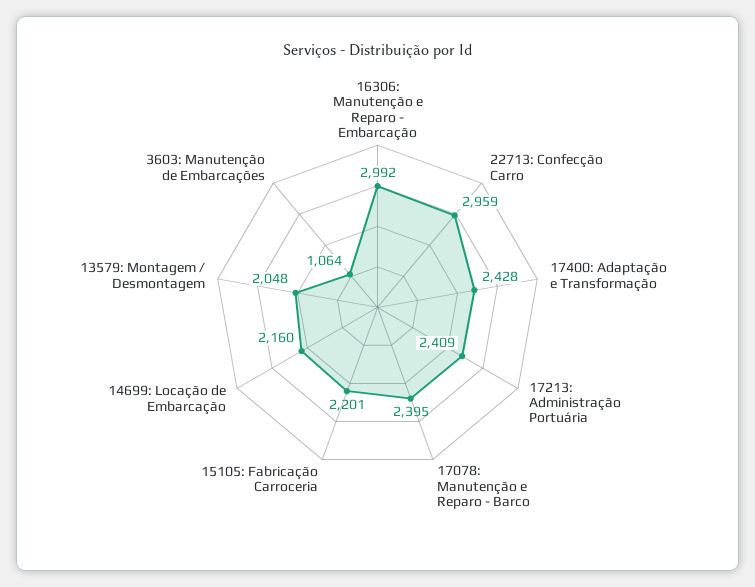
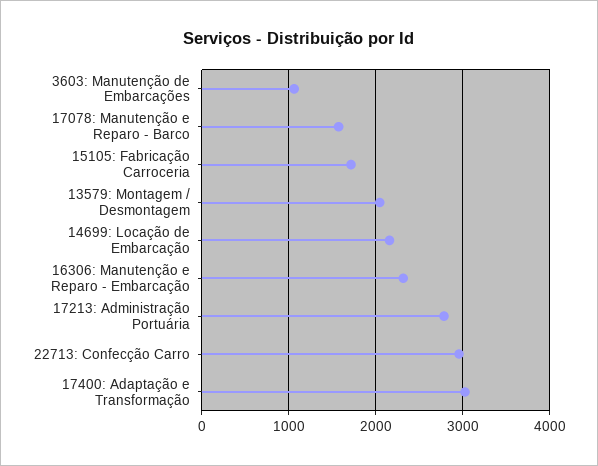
16306: Manutenção e Reparo - Embarcação: 2992 -> 2300
17400: Adaptação e Transformação: 2428 -> 3000
17213: Administração Portuária: 2409 -> 2800
17078: Manutenção e Reparo - Barco: 2395 -> 1600
15105: Fabricação Carroceria: 2201 -> 1700

